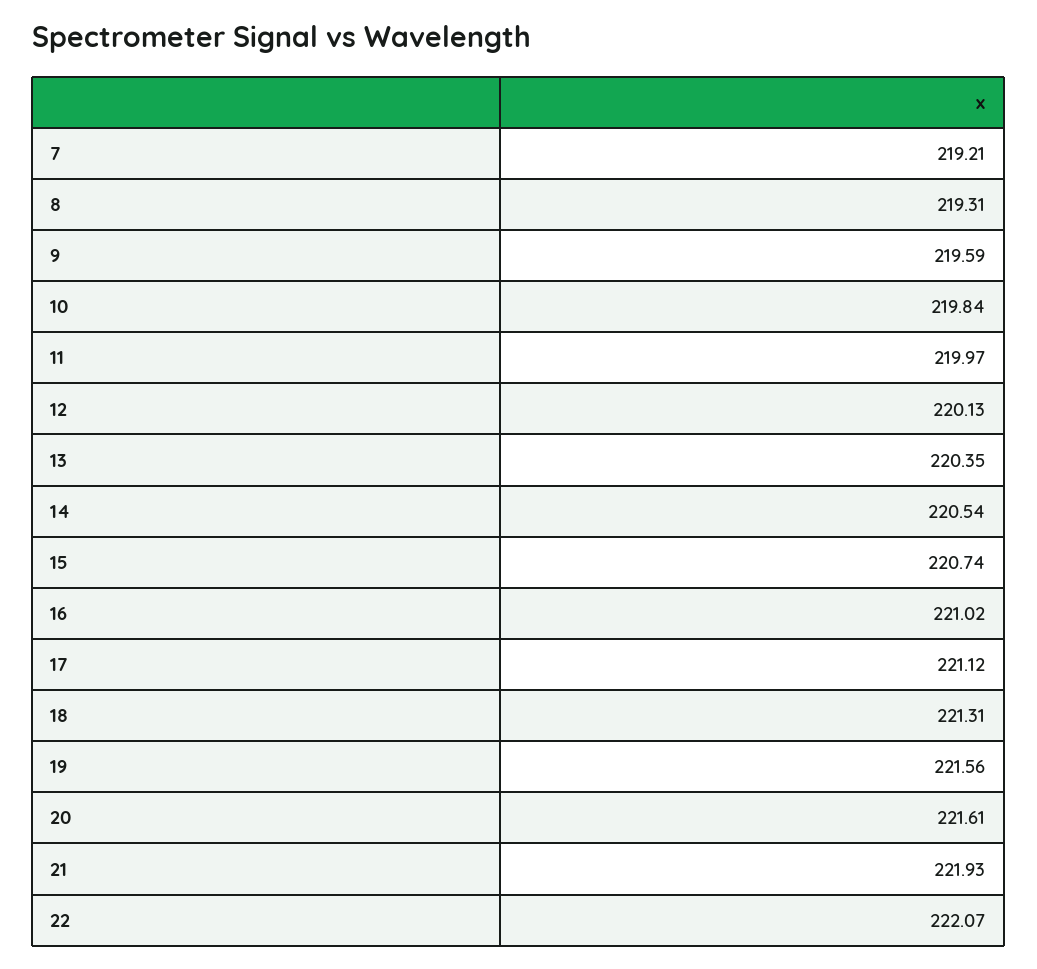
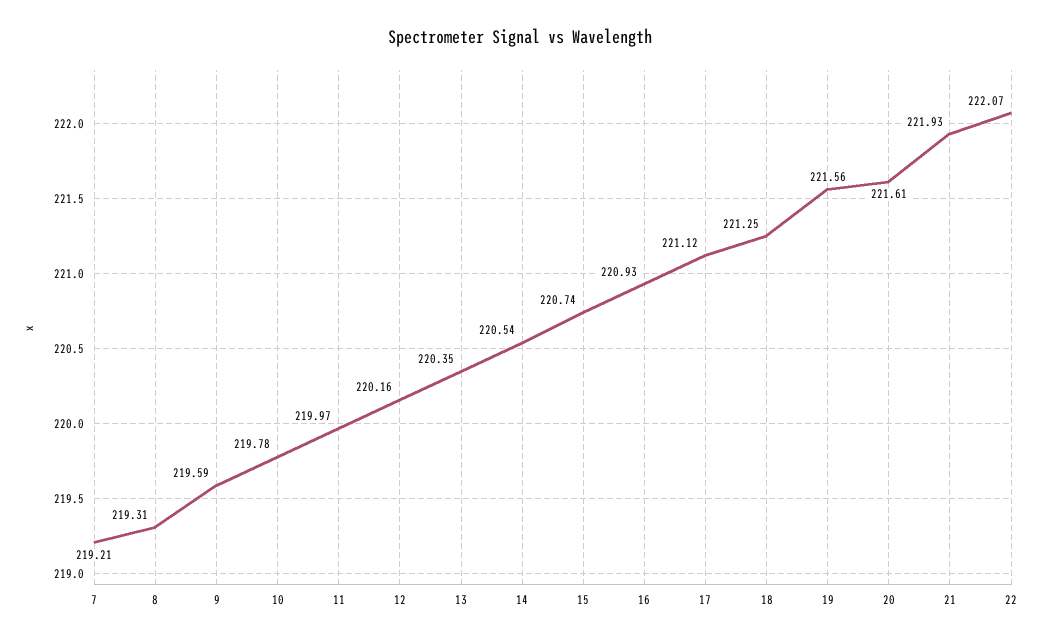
10: 219.84 -> 219.78
12: 220.13 -> 220.16
16: 221.02 -> 220.93
18: 221.31 -> 221.25

